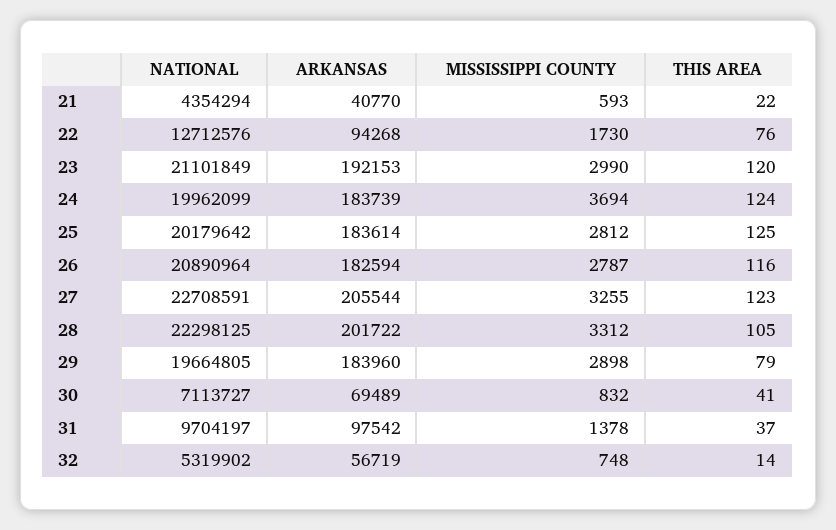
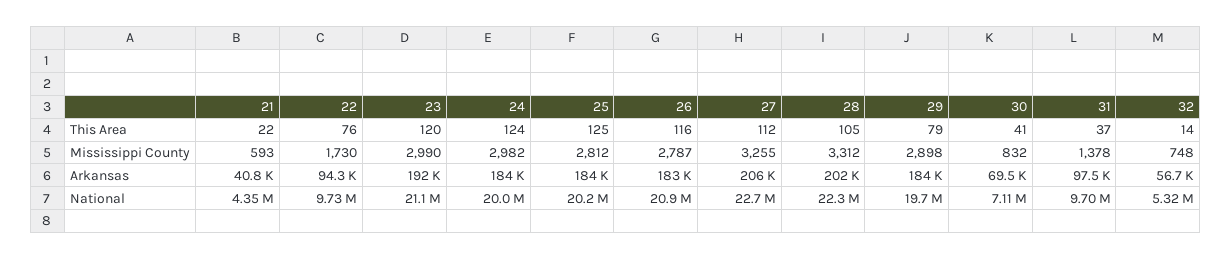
NATIONAL, 22: 12712576 -> 9730000
MISSISSIPPI COUNTY, 24: 3694 -> 2982
THIS AREA, 27: 123 -> 112

